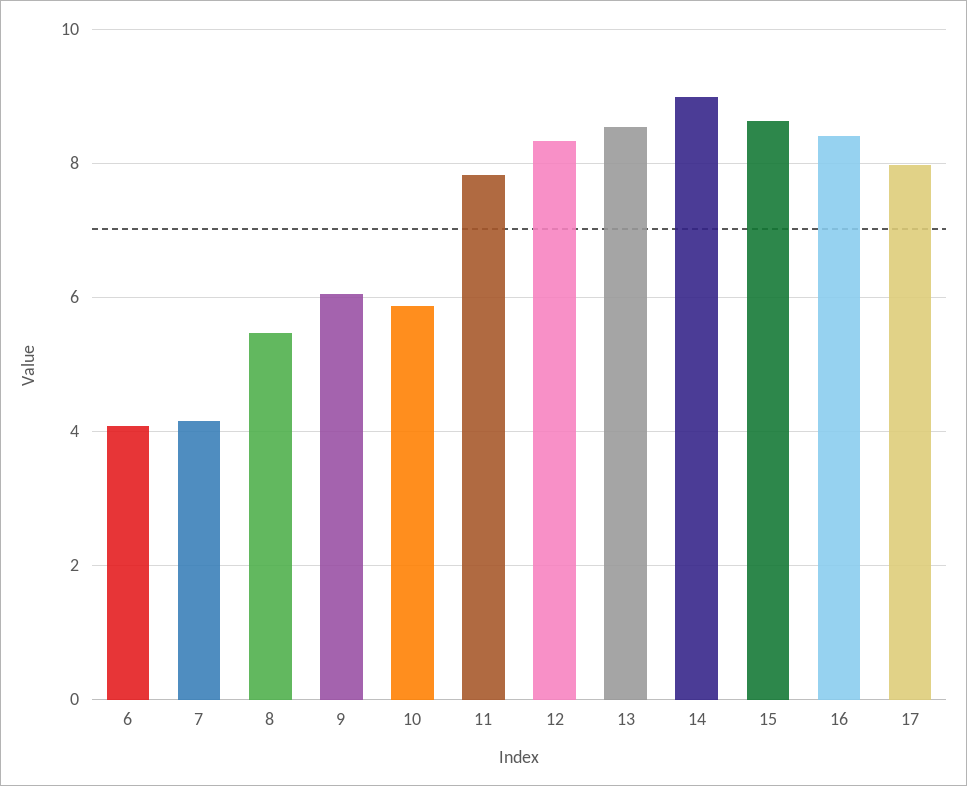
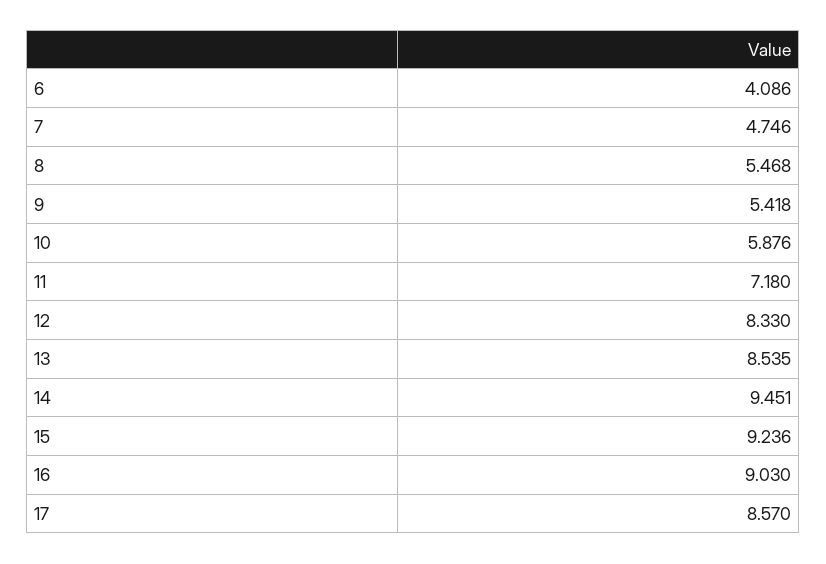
7: 4.2 -> 4.746
9: 6 -> 5.418
11: 7.8 -> 7.18
14: 9 -> 9.451
15: 8.6 -> 9.236
16: 8.4 -> 9.03
17: 8 -> 8.57

